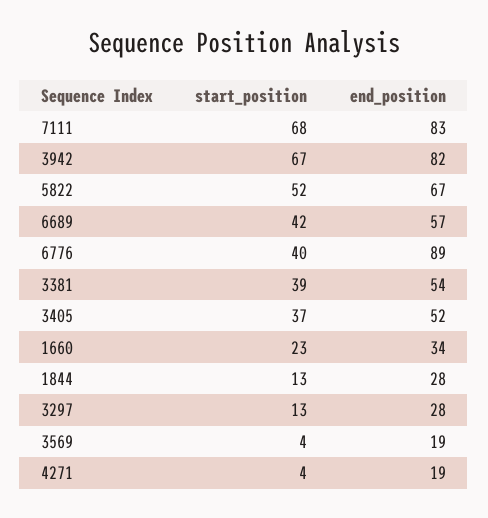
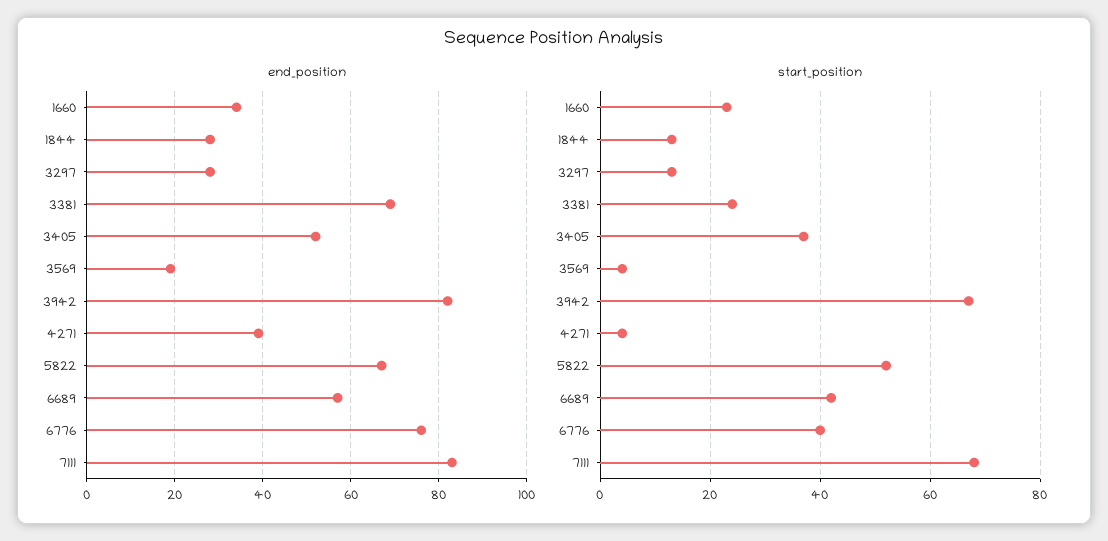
end_position, 6776: 89 -> 75
start_position, 3381: 39 -> 25
end_position, 3381: 54 -> 70
end_position, 4271: 19 -> 40

